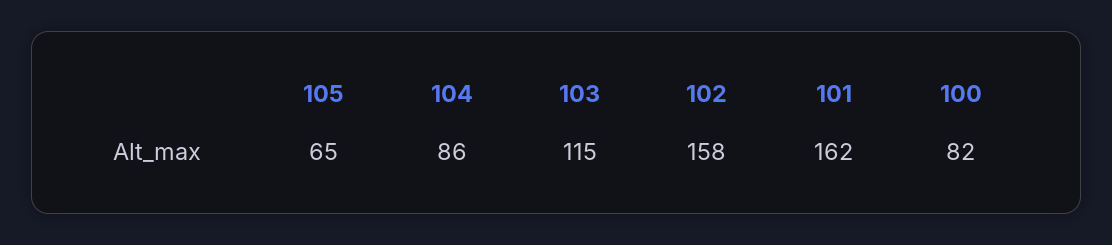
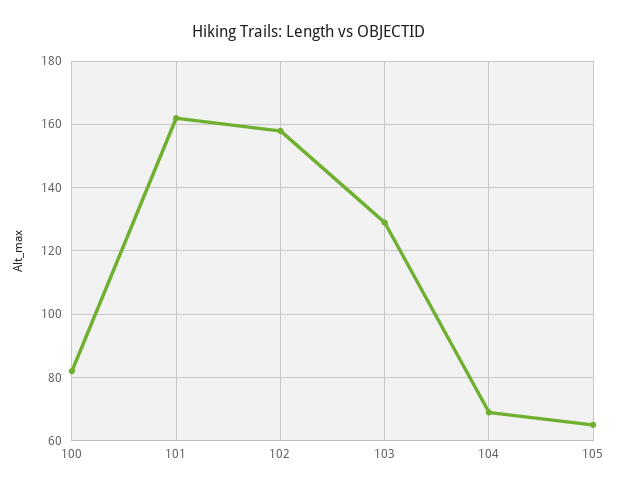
104: 86 -> 70
103: 115 -> 130

